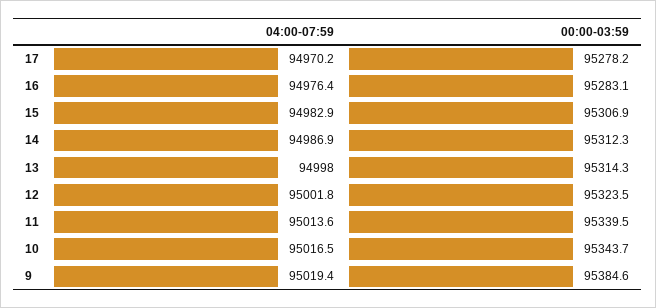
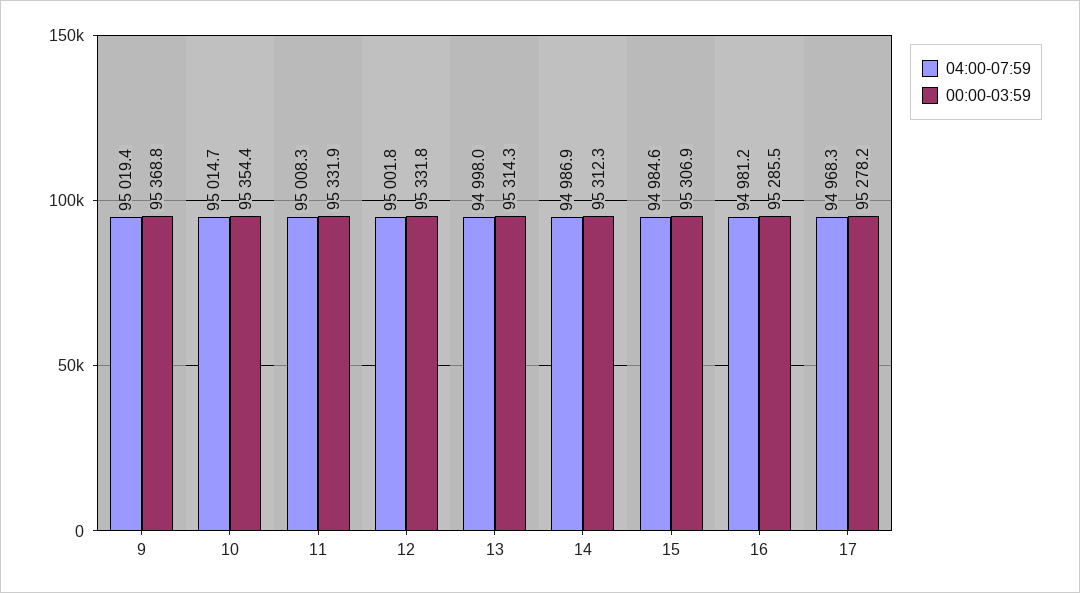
04:00-07:59, 17: 94970.2 -> 94968.3
04:00-07:59, 16: 94976.4 -> 94981.2
00:00-03:59, 16: 95283.1 -> 95285.5
04:00-07:59, 15: 94982.9 -> 94984.6
00:00-03:59, 12: 95323.5 -> 95331.8
04:00-07:59, 11: 95013.6 -> 95008.3
00:00-03:59, 11: 95339.5 -> 95331.9
04:00-07:59, 10: 95016.5 -> 95014.7
00:00-03:59, 10: 95343.7 -> 95354.4
00:00-03:59, 9: 95384.6 -> 95368.8

